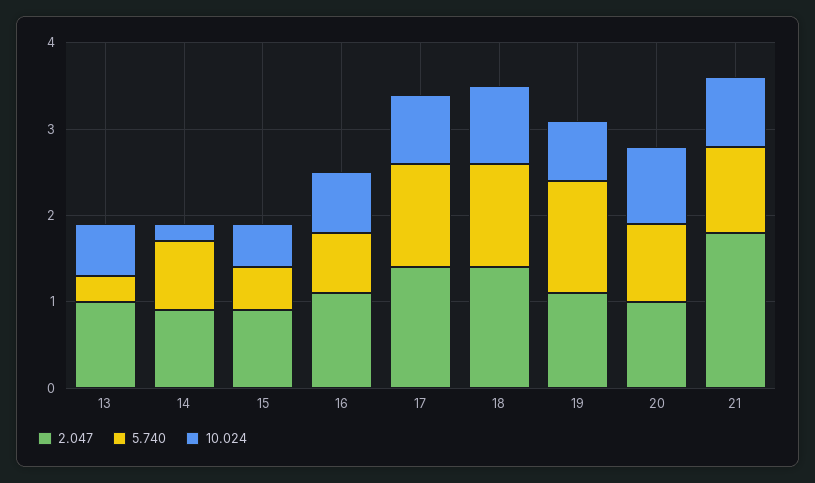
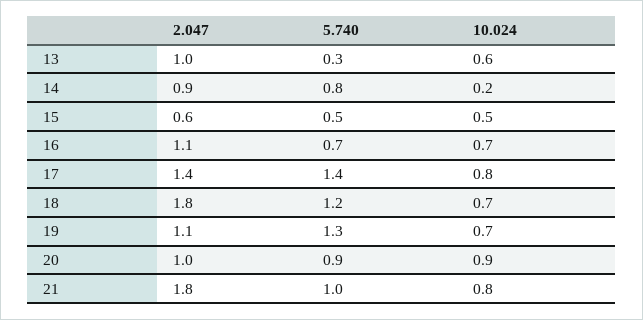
2.047, 15: 0.9 -> 0.6
5.740, 17: 1.2 -> 1.4
2.047, 18: 1.4 -> 1.8
10.024, 18: 0.9 -> 0.7

